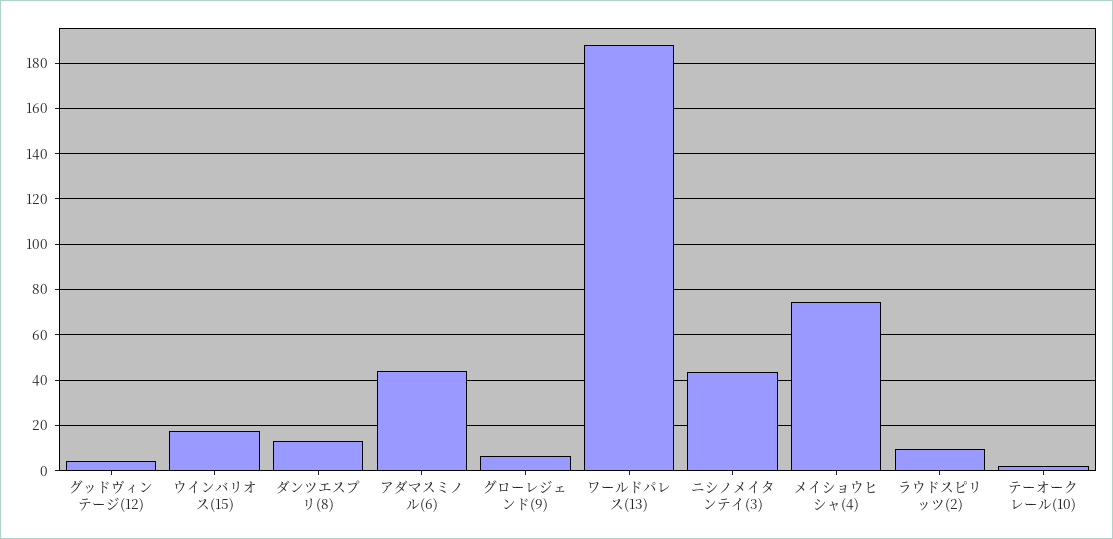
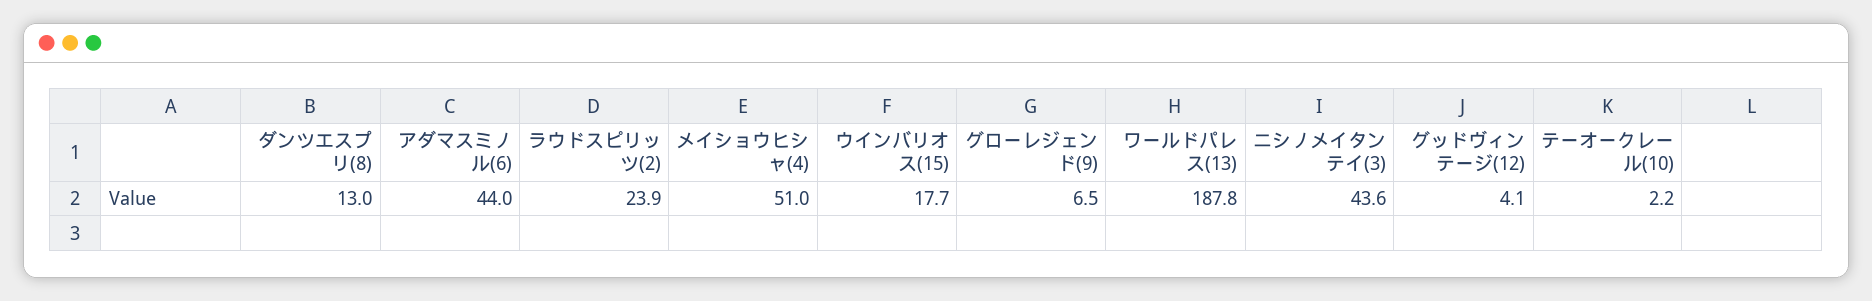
メイショウヒシャ(4): 75 -> 51
ラウドスピリッツ(2): 10 -> 23.9

